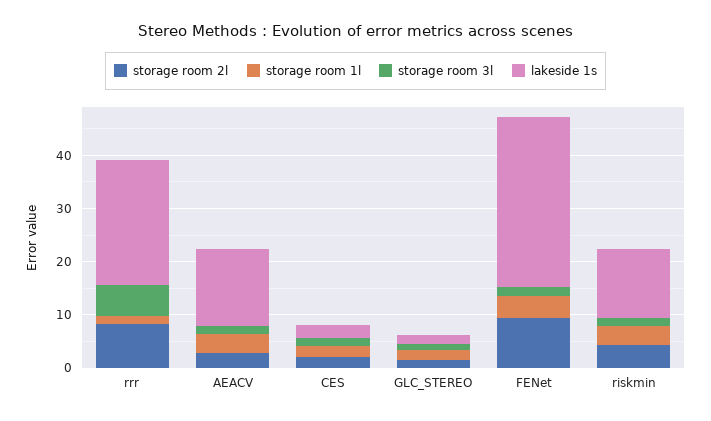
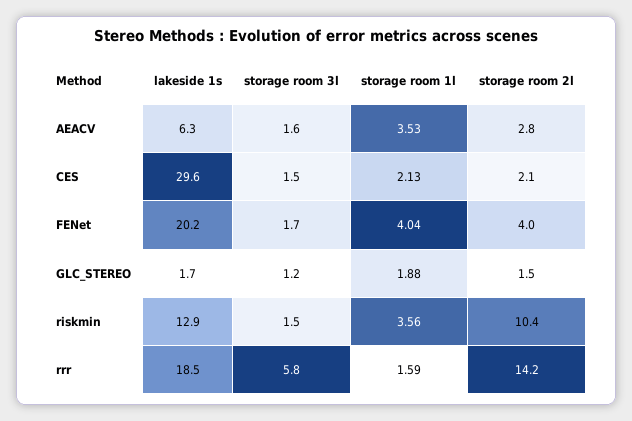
storage room 2l, rrr: 8 -> 14.2
lakeside 1s, rrr: 24 -> 18.5
lakeside 1s, AEACV: 14 -> 6.3
lakeside 1s, CES: 2 -> 29.6
storage room 2l, FENet: 10 -> 4
lakeside 1s, FENet: 32 -> 20.2
storage room 2l, riskmin: 4 -> 10.4

